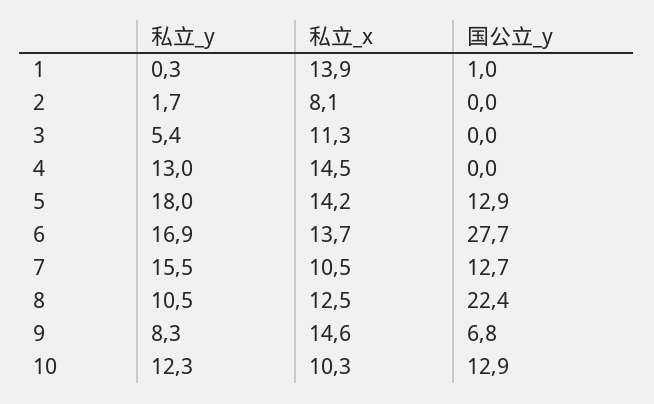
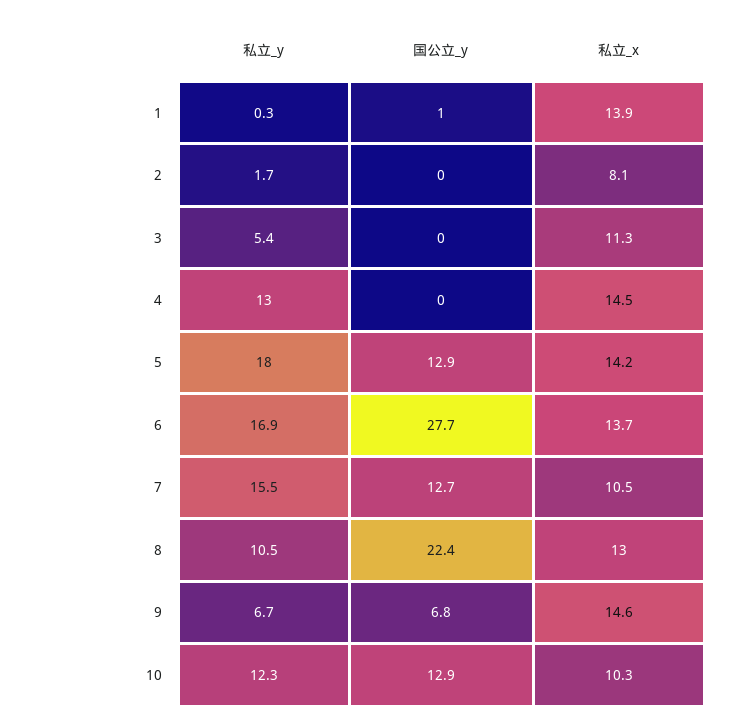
私立_x, 8: 12.5 -> 13
私立_y, 9: 8.3 -> 6.7

